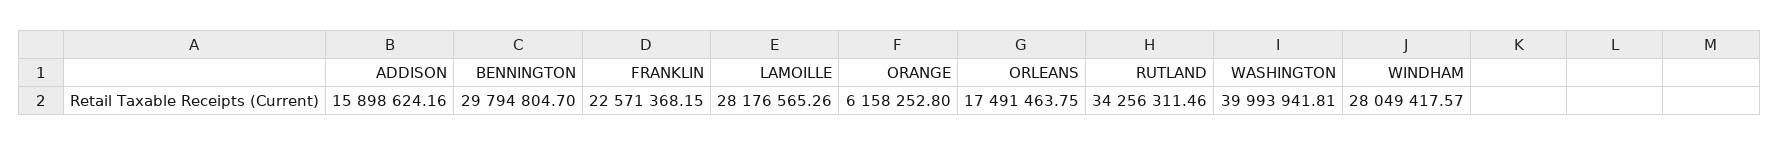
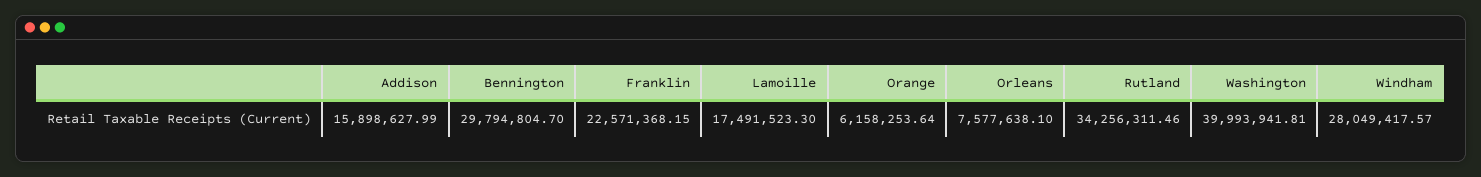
ADDISON: 15898624.16 -> 15898627.99
LAMOILLE: 28176565.26 -> 17491523.3
ORANGE: 6158252.8 -> 6158253.64
ORLEANS: 17491463.75 -> 7577638.1

